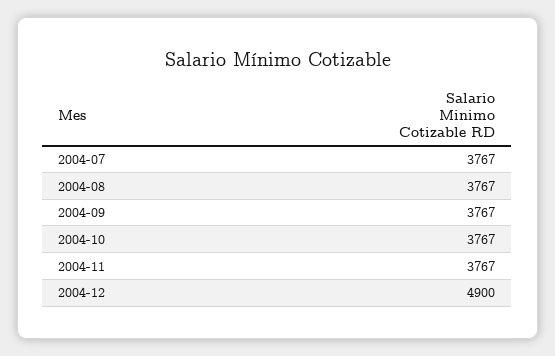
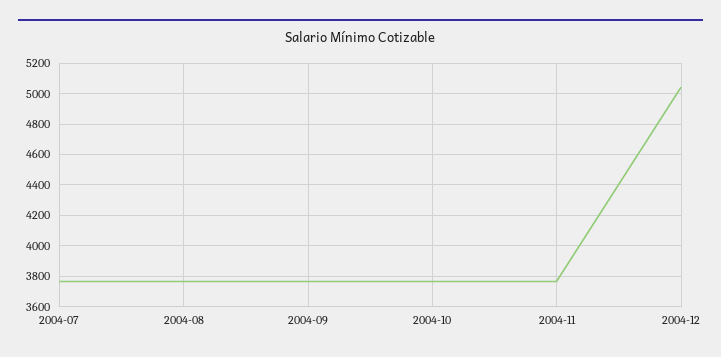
2004-12: 4900 -> 5050

